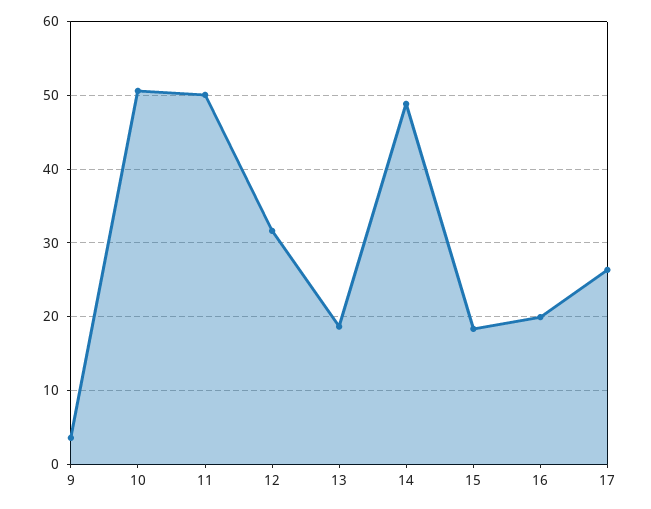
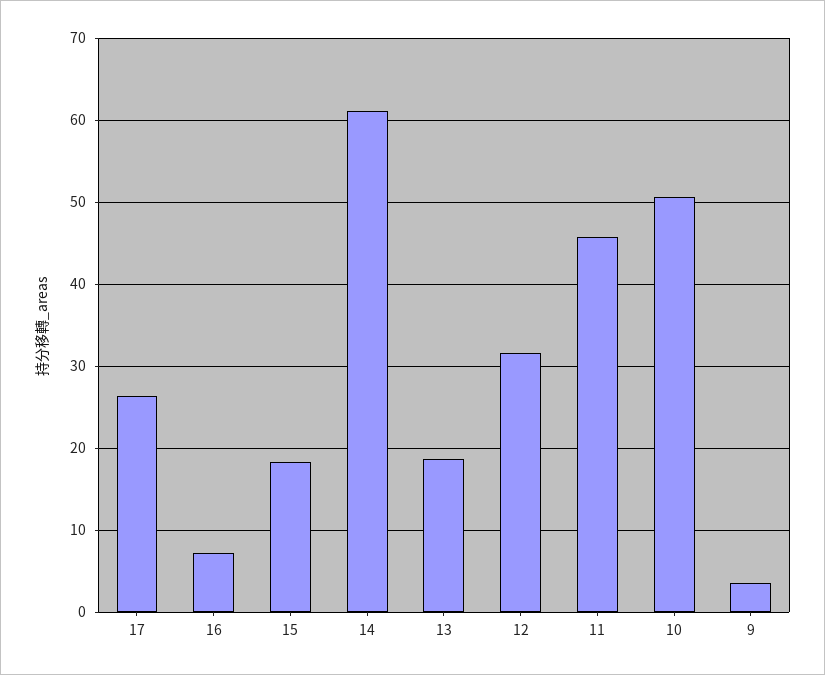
11: 50 -> 46
14: 49 -> 61
16: 20 -> 7

